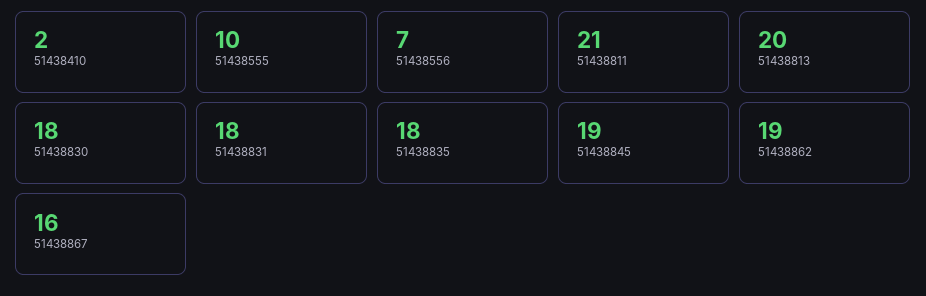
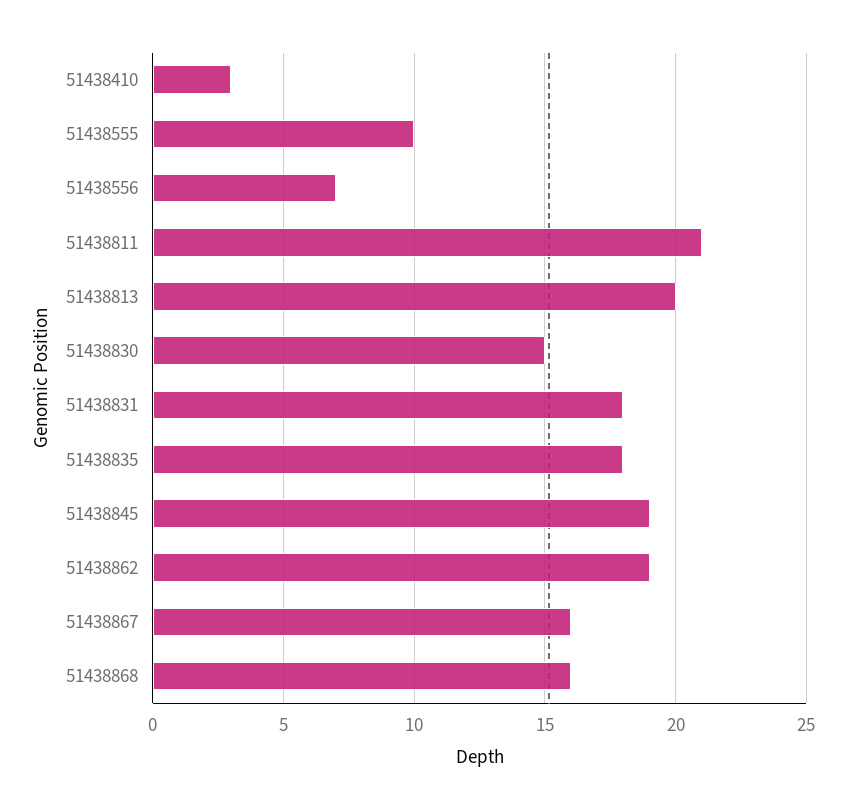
51438410: 2 -> 3
51438830: 18 -> 15
51438868: none -> 16

